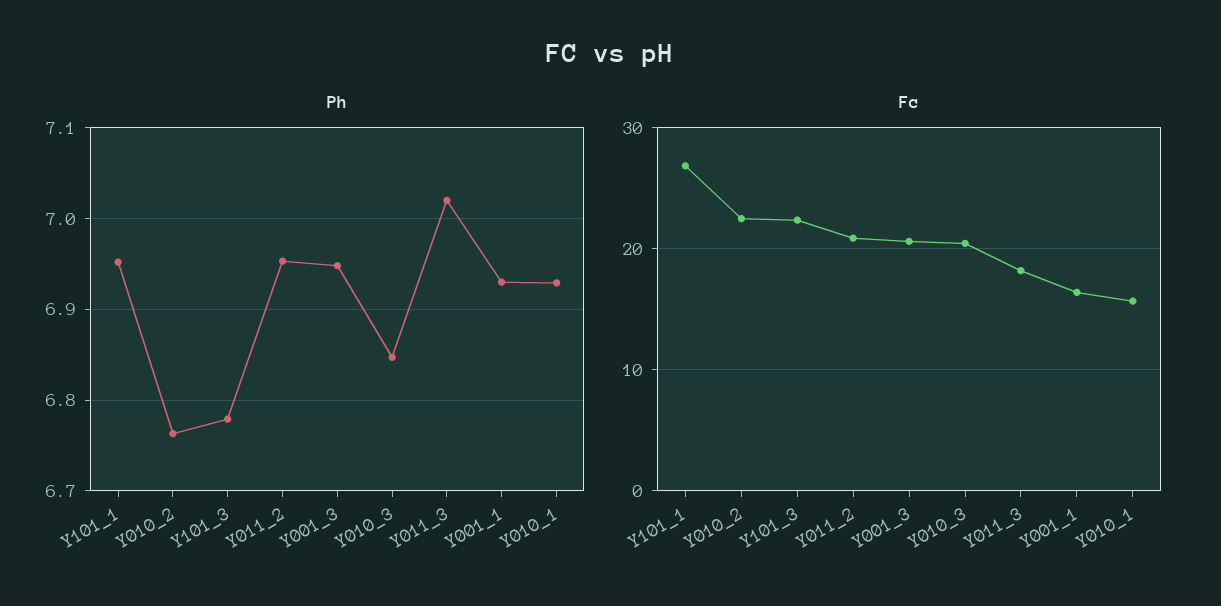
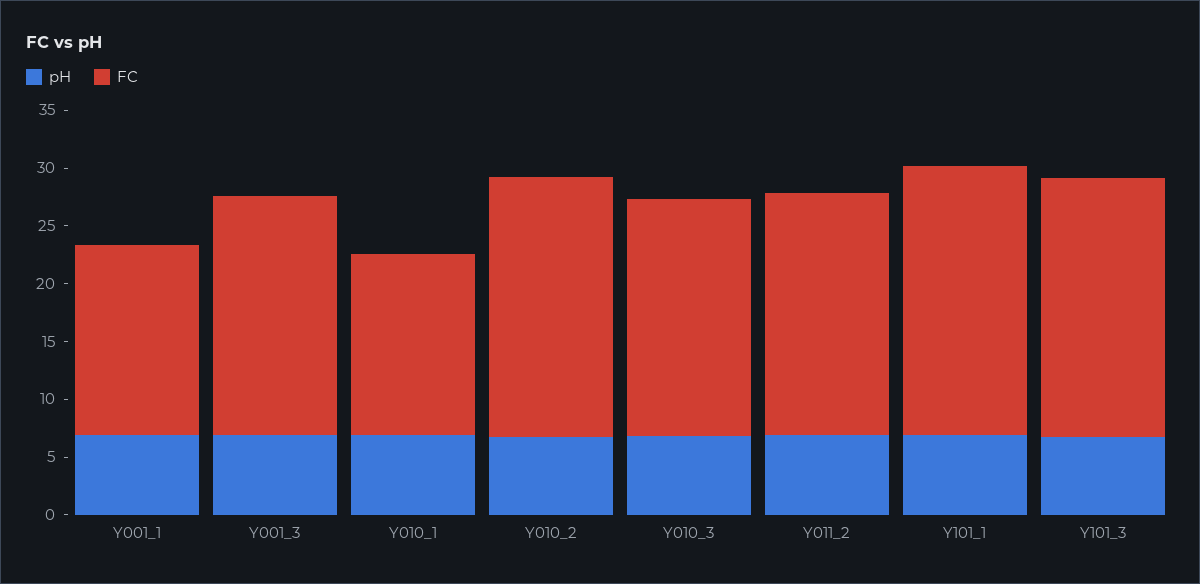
Ph, Y011_3: 7.02 -> none
Fc, Y101_1: 27 -> 23
Fc, Y011_3: 18 -> none

